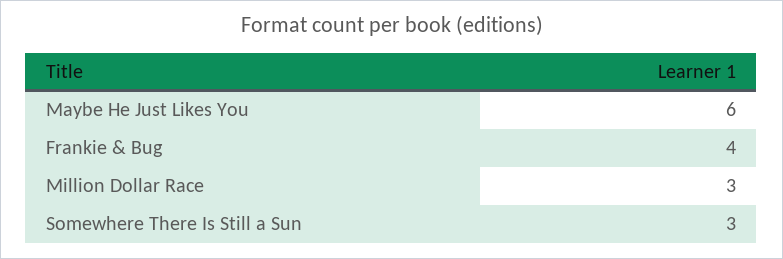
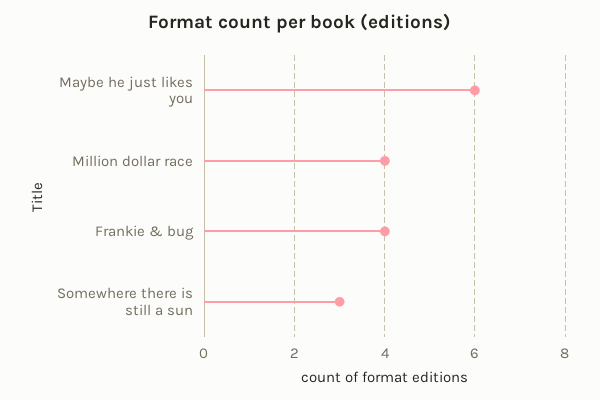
Million Dollar Race: 3 -> 4

